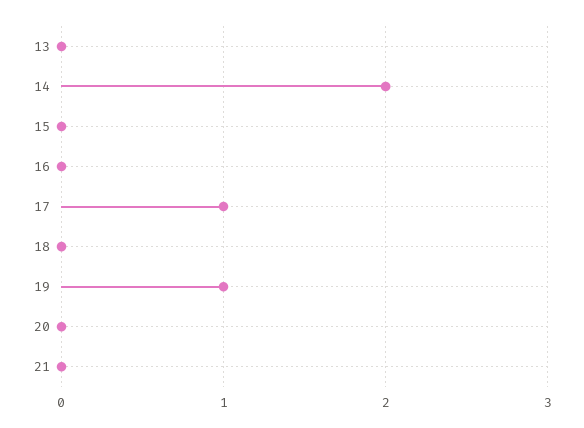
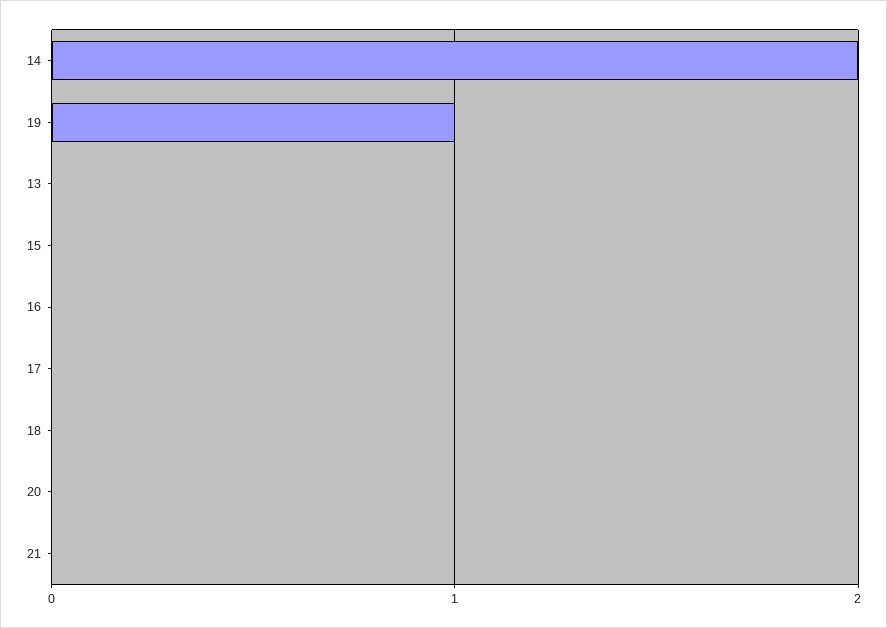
17: 1 -> 0

